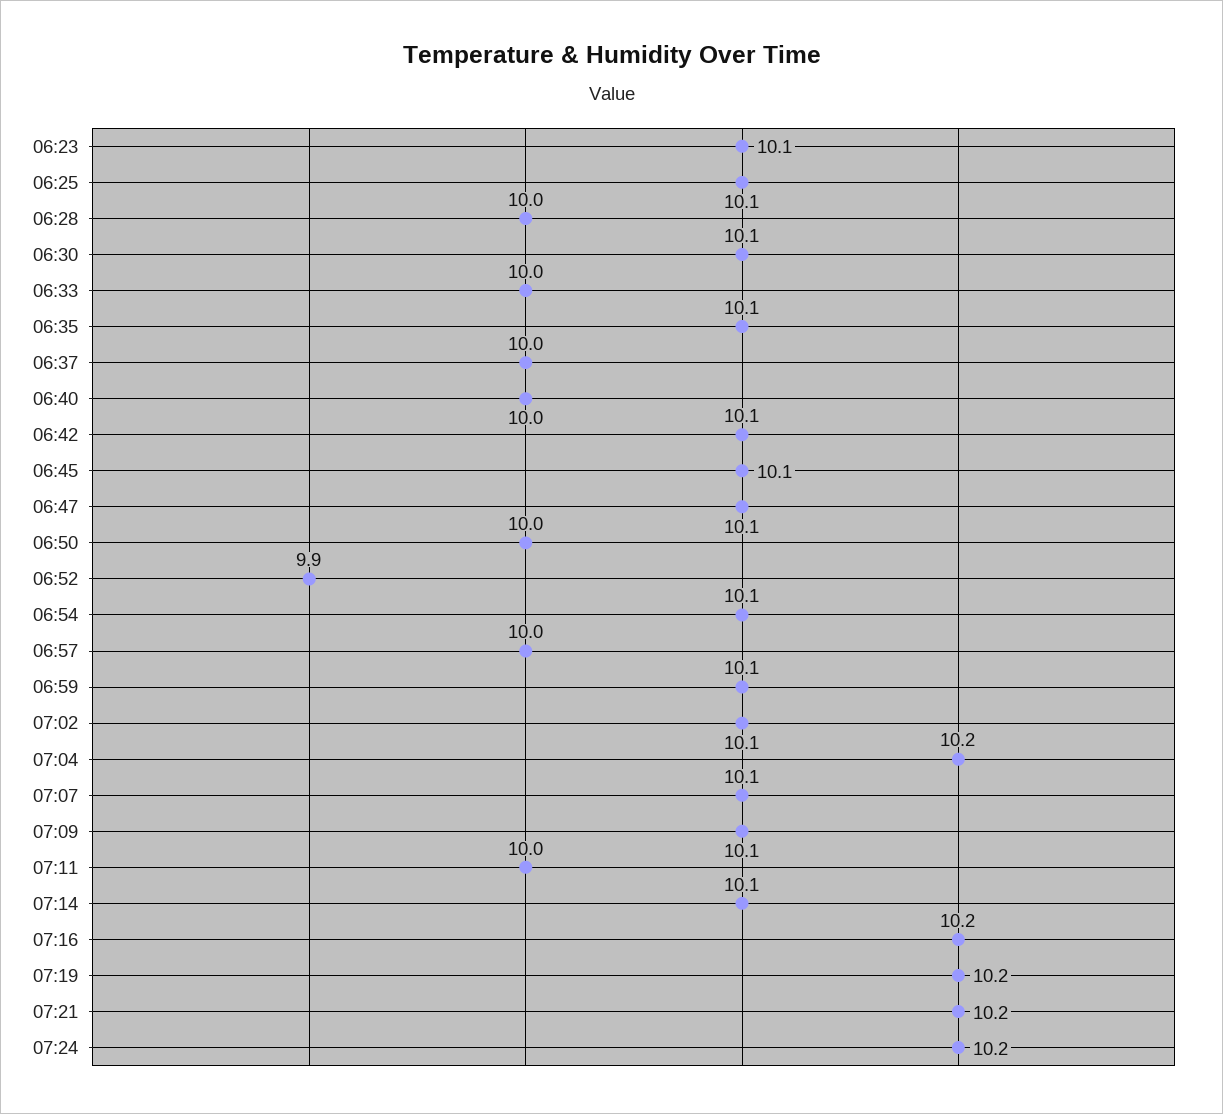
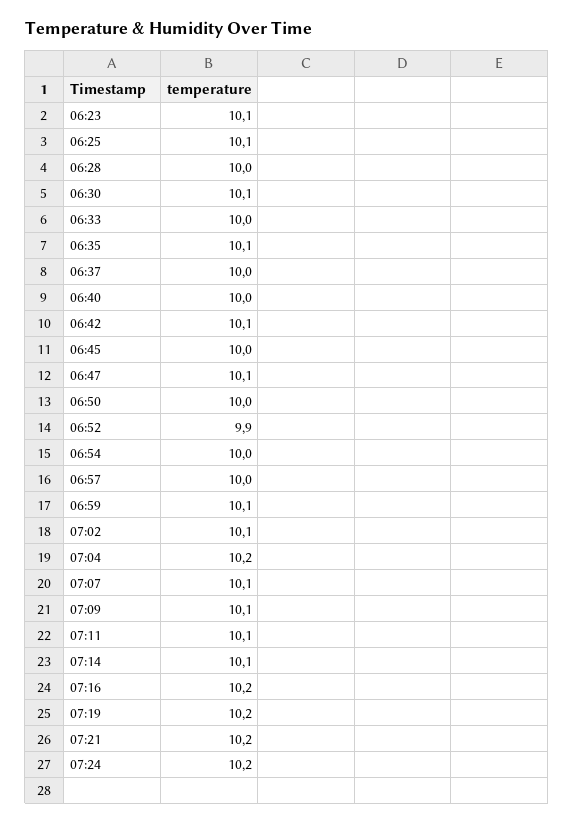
06:45: 10.1 -> 10
06:54: 10.1 -> 10
07:11: 10 -> 10.1

